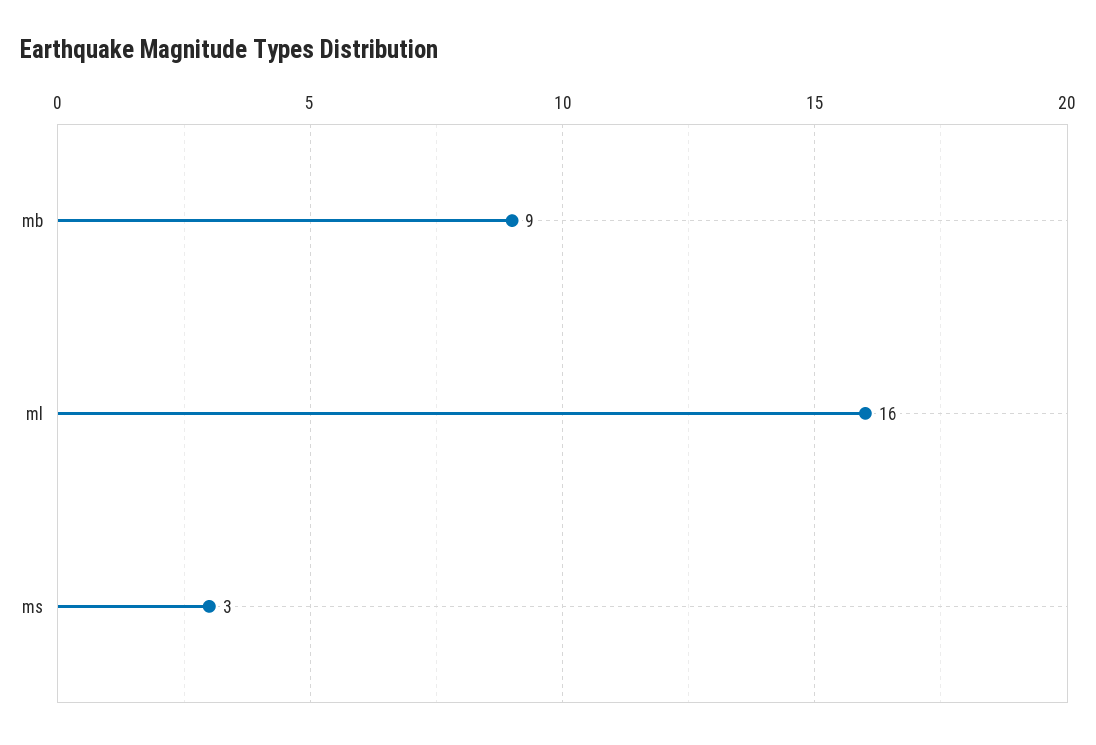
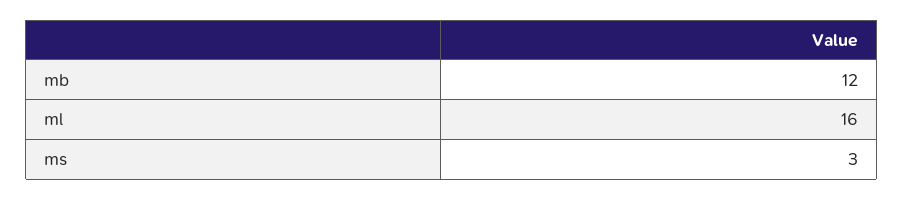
mb: 9 -> 12

